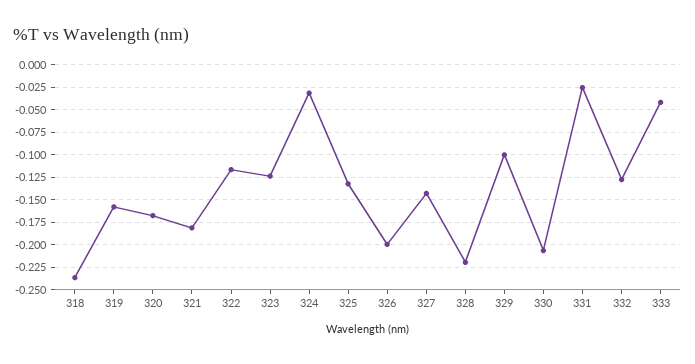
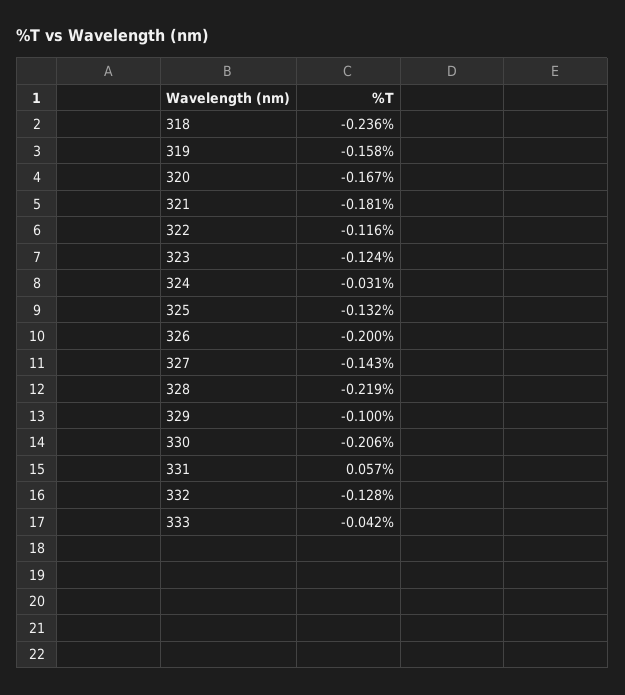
331: -0.025 -> 0.057

